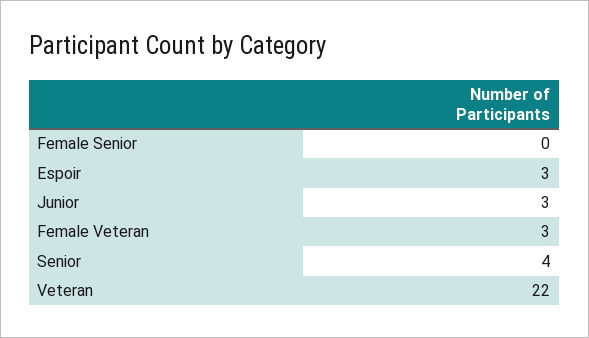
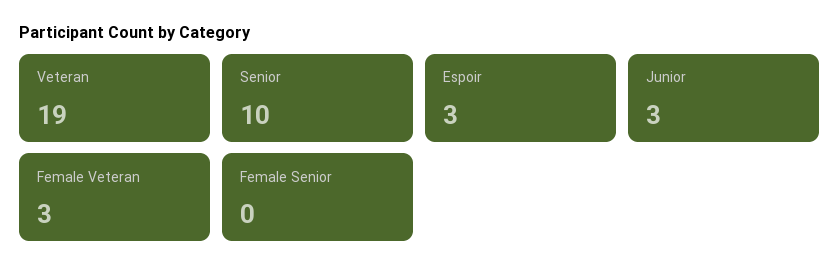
Senior: 4 -> 10
Veteran: 22 -> 19

